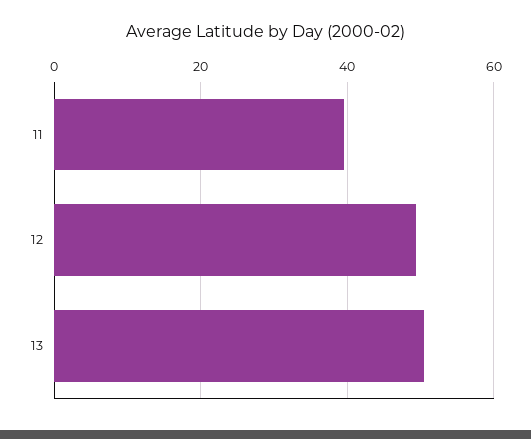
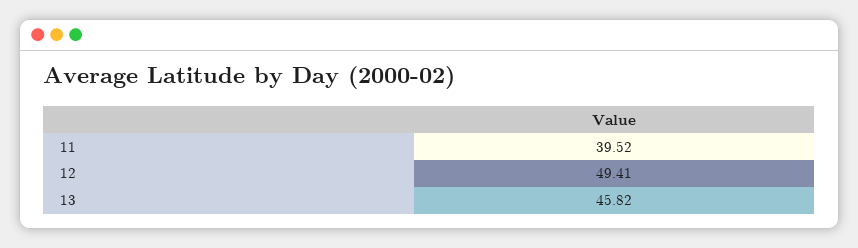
13: 50 -> 45.82

